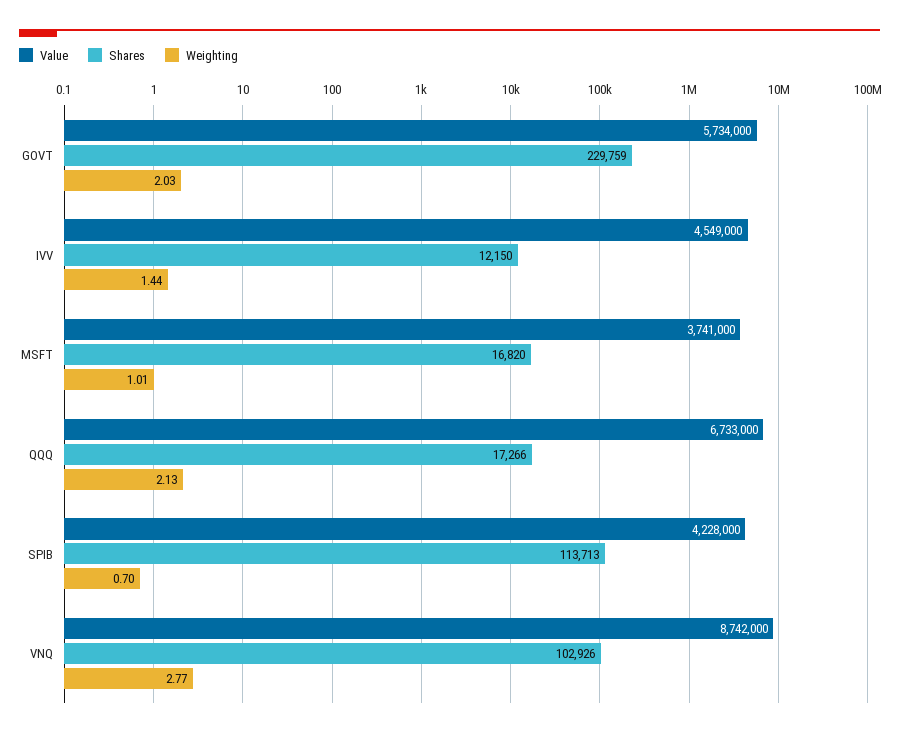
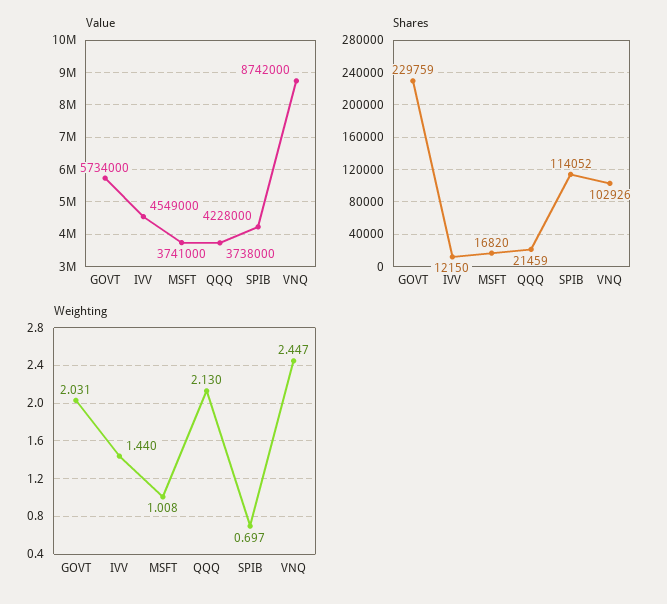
Value, QQQ: 6733000 -> 3738000
Shares, QQQ: 17266 -> 21459
Shares, SPIB: 113713 -> 114052
Weighting, VNQ: 2.77 -> 2.447

